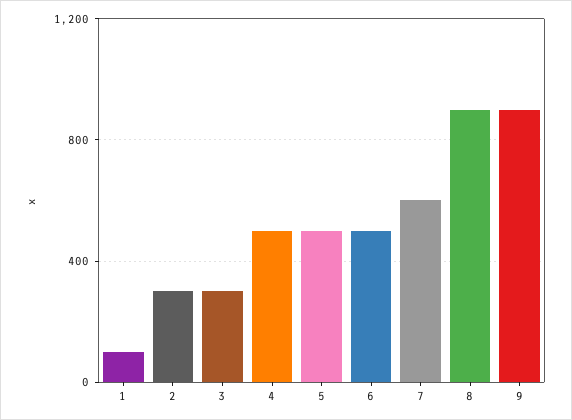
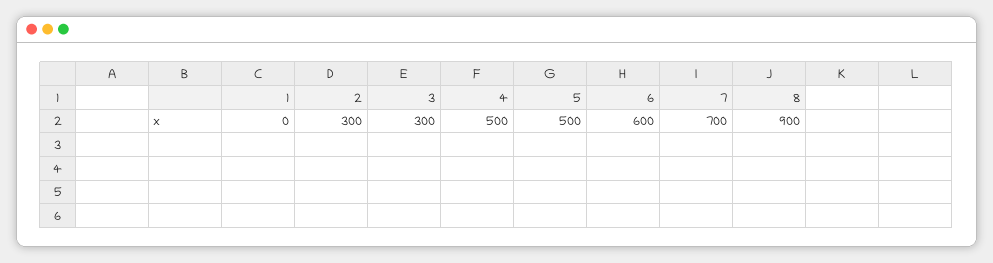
1: 100 -> 0
6: 500 -> 600
7: 600 -> 700
9: 900 -> none

